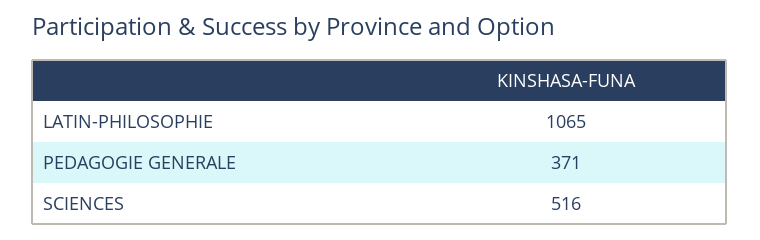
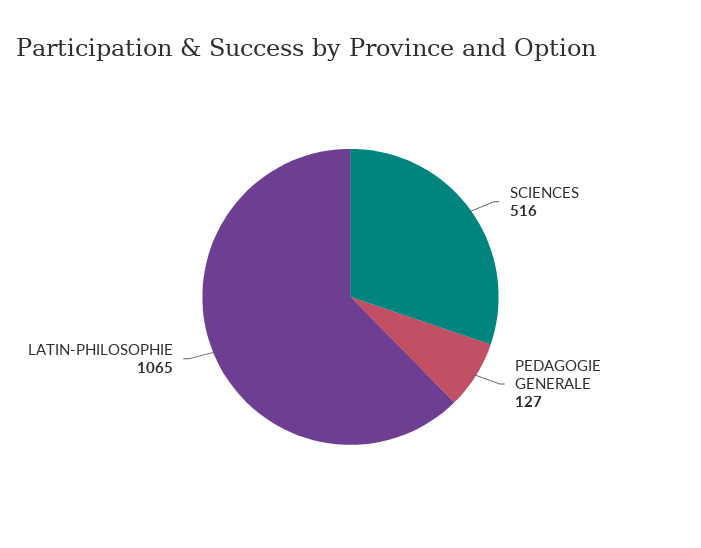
PEDAGOGIE GENERALE: 371 -> 127

